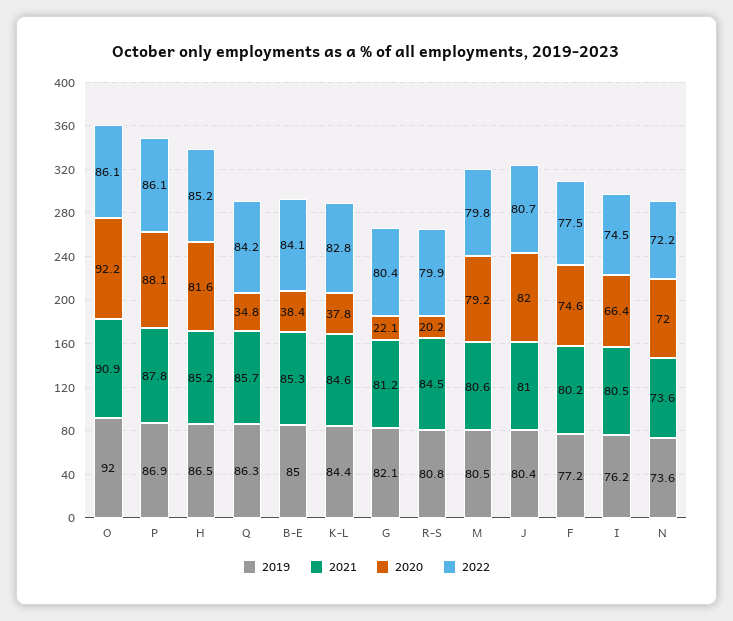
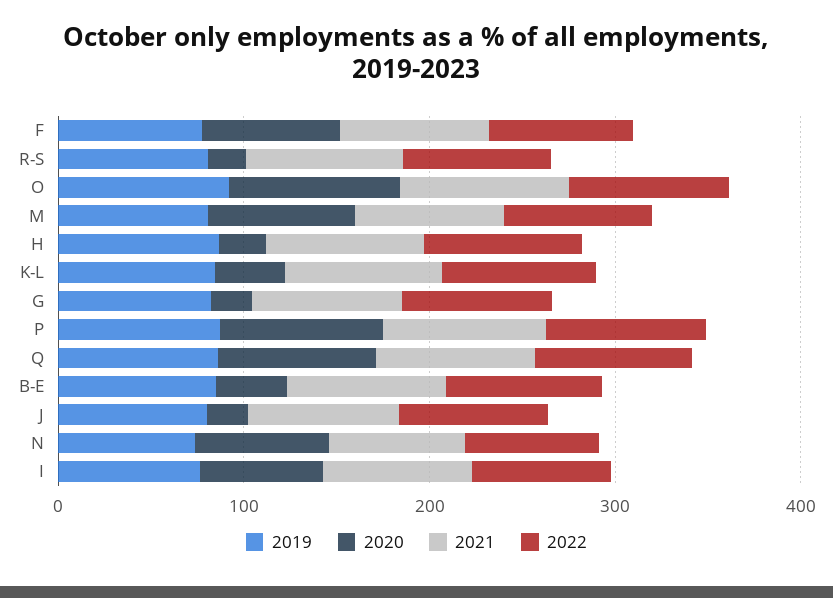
2020, H: 81.6 -> 20
2020, Q: 34.8 -> 80
2020, J: 82 -> 20

